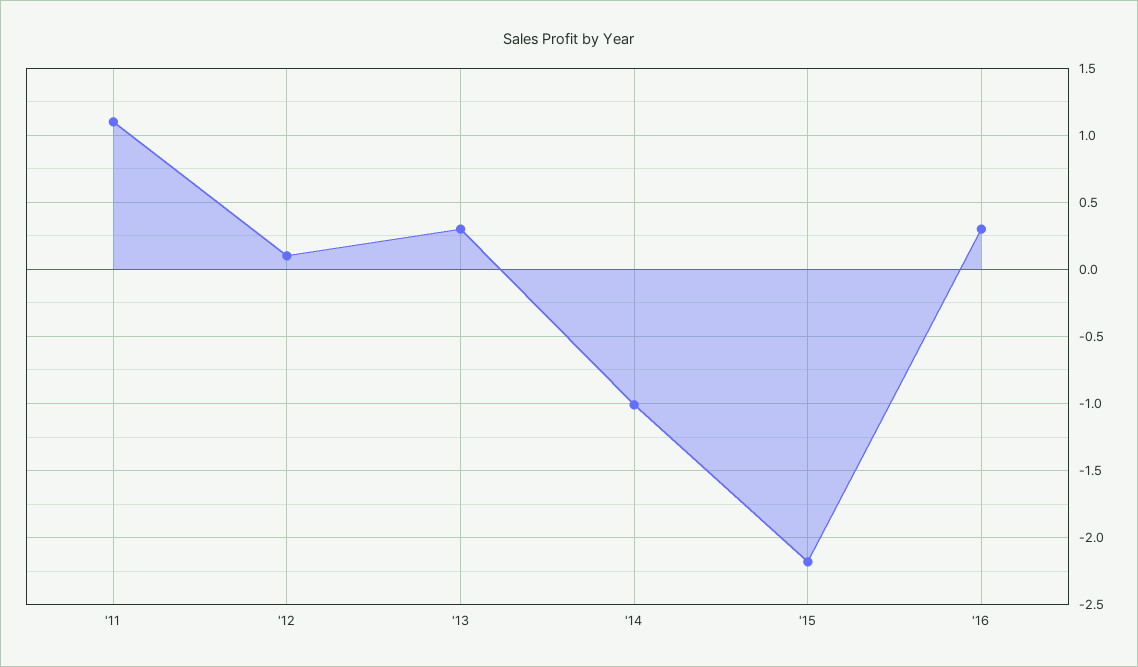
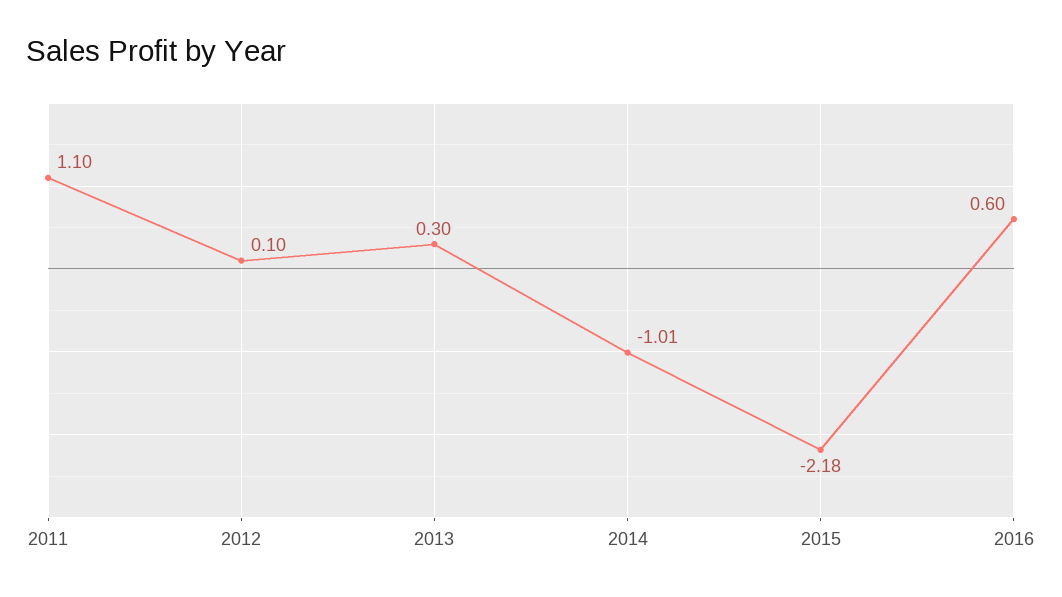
'16: 0.3 -> 0.6

